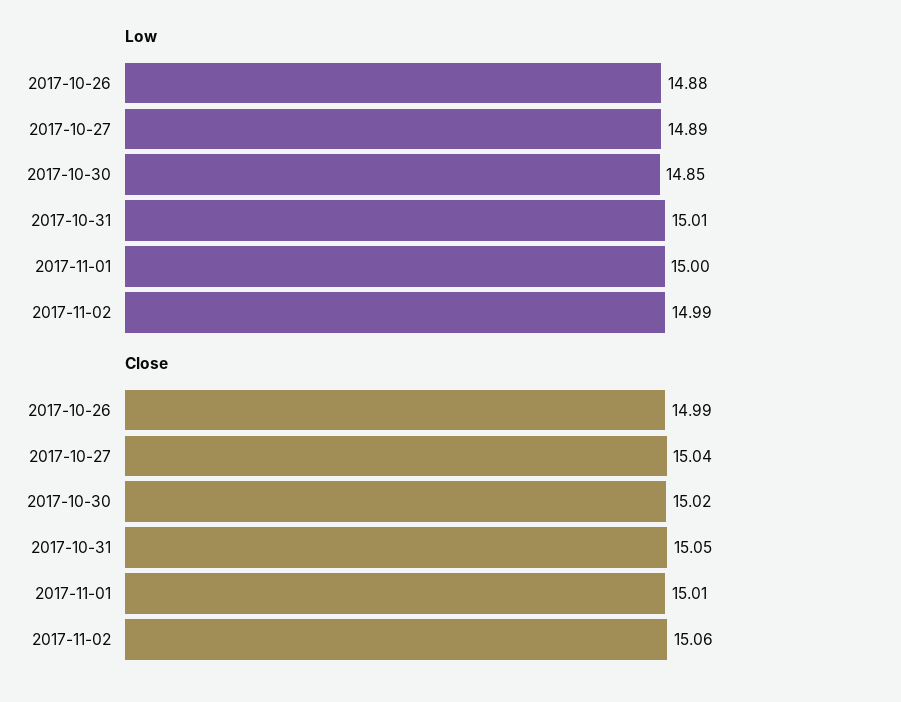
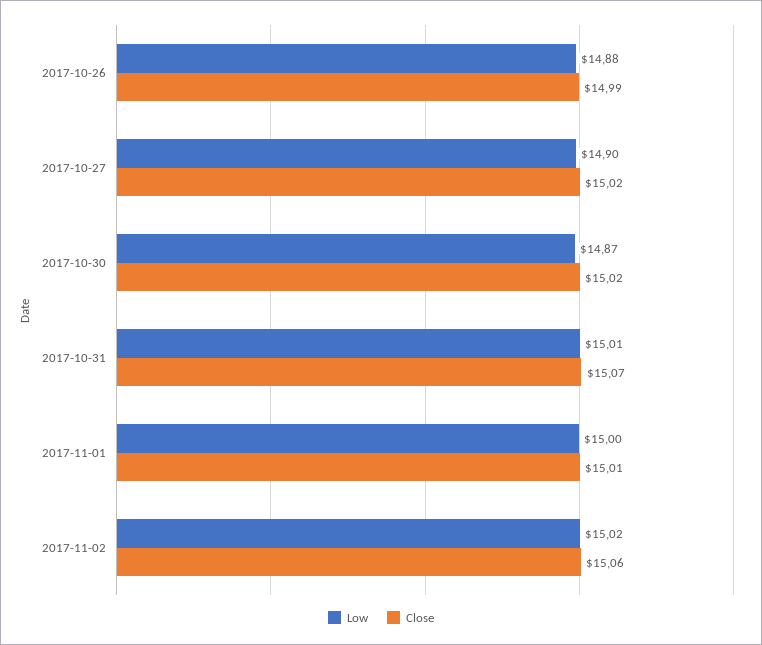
Low, 2017-10-27: 14.89 -> 14.9
Low, 2017-10-30: 14.85 -> 14.87
Low, 2017-11-02: 14.99 -> 15.02
Close, 2017-10-27: 15.04 -> 15.02
Close, 2017-10-31: 15.05 -> 15.07

